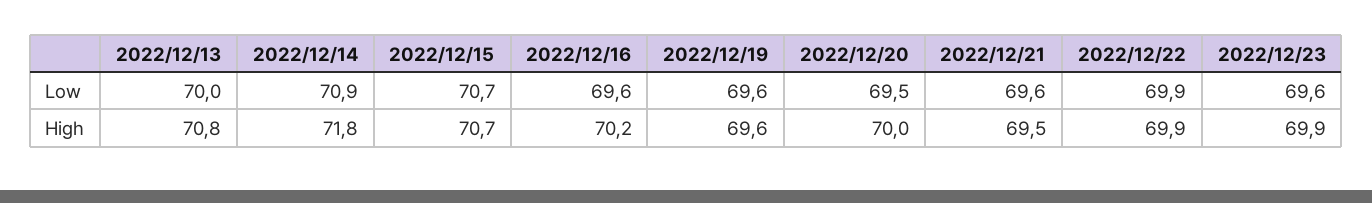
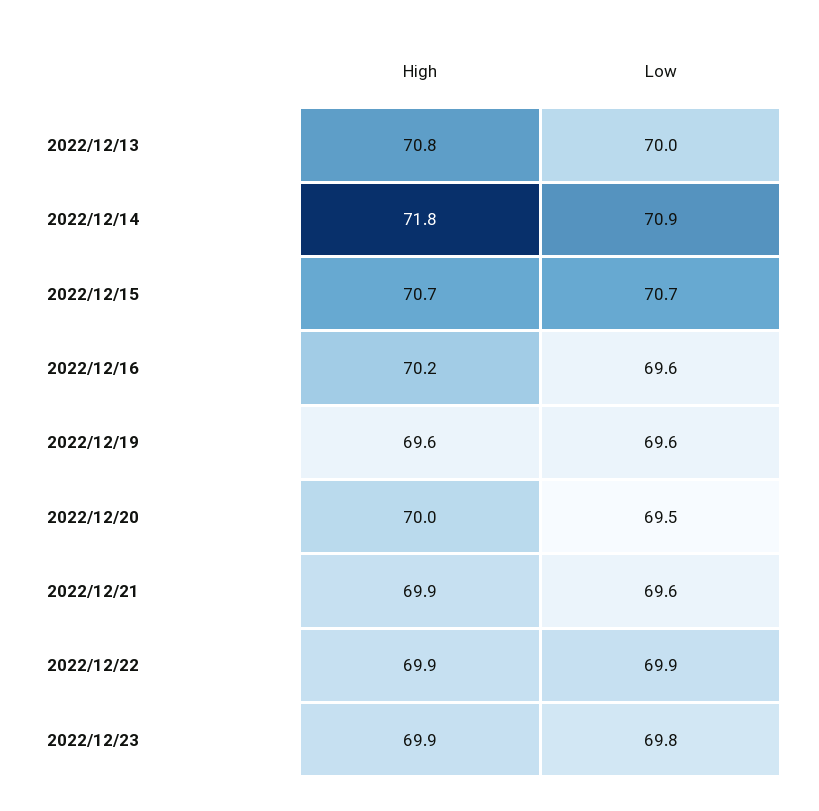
2022/12/23, Low: 69.6 -> 69.8
2022/12/21, High: 69.5 -> 69.9

